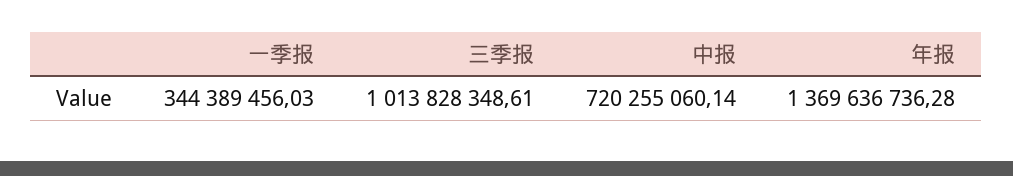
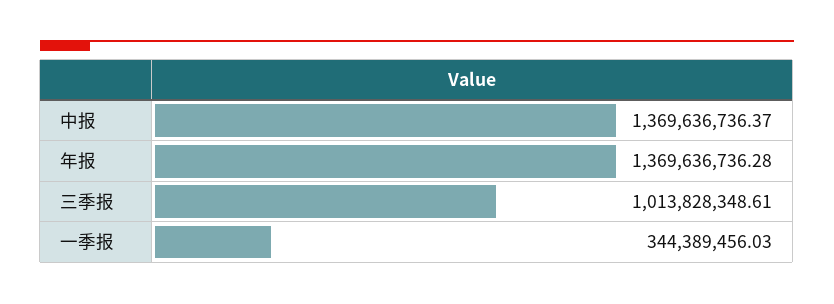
中报: 720255060.14 -> 1369636736.37

